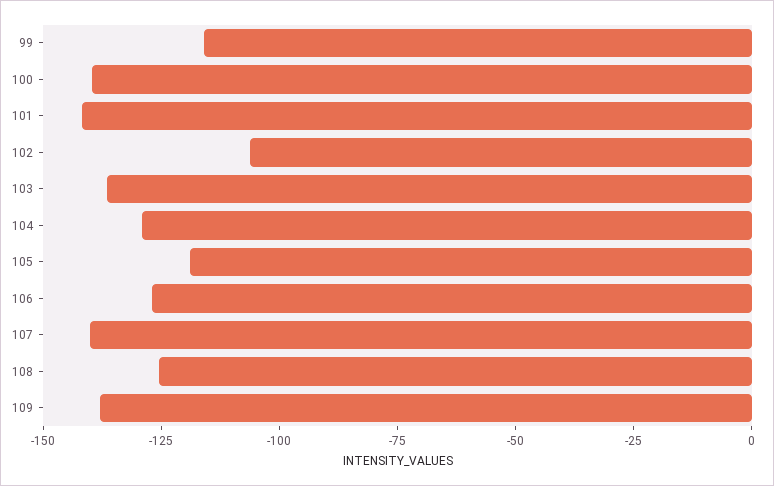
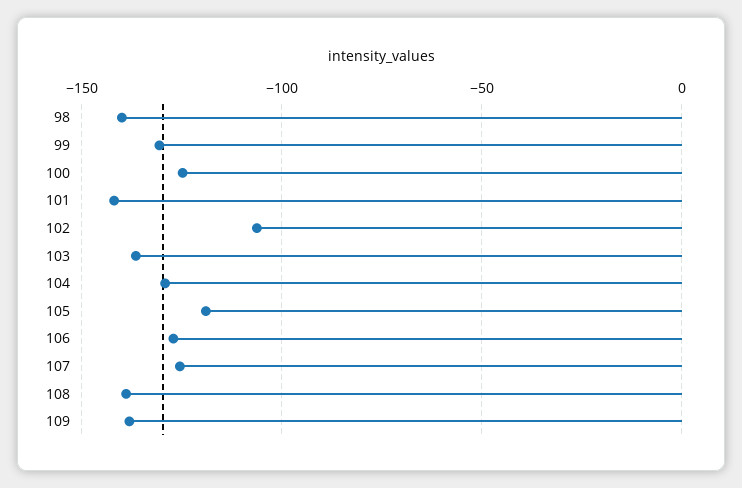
99: -115 -> -130
100: -140 -> -125
107: -140 -> -125
108: -125 -> -140
98: none -> -140

